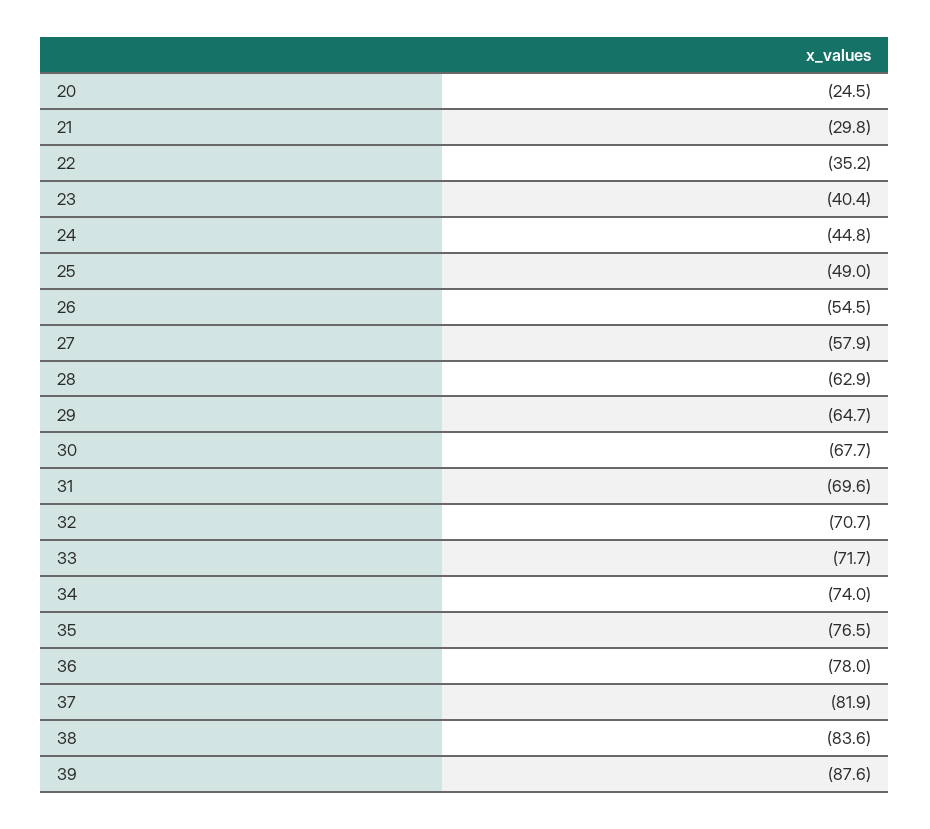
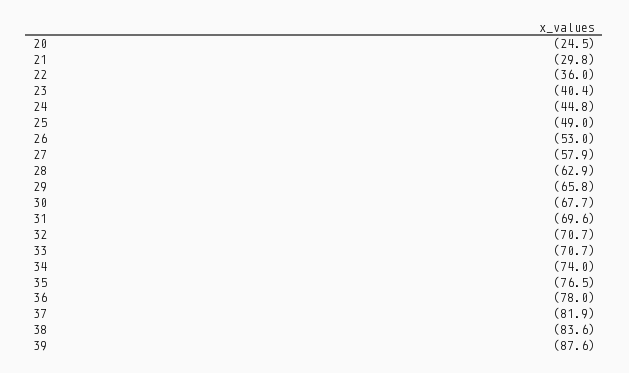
22: -35.2 -> -36
26: -54.5 -> -53
29: -64.7 -> -65.8
33: -71.7 -> -70.7

